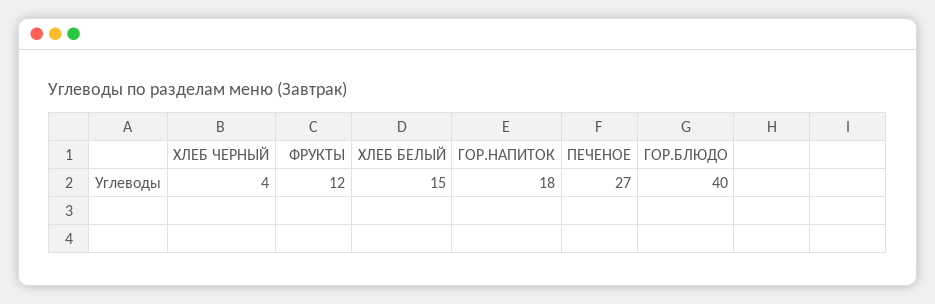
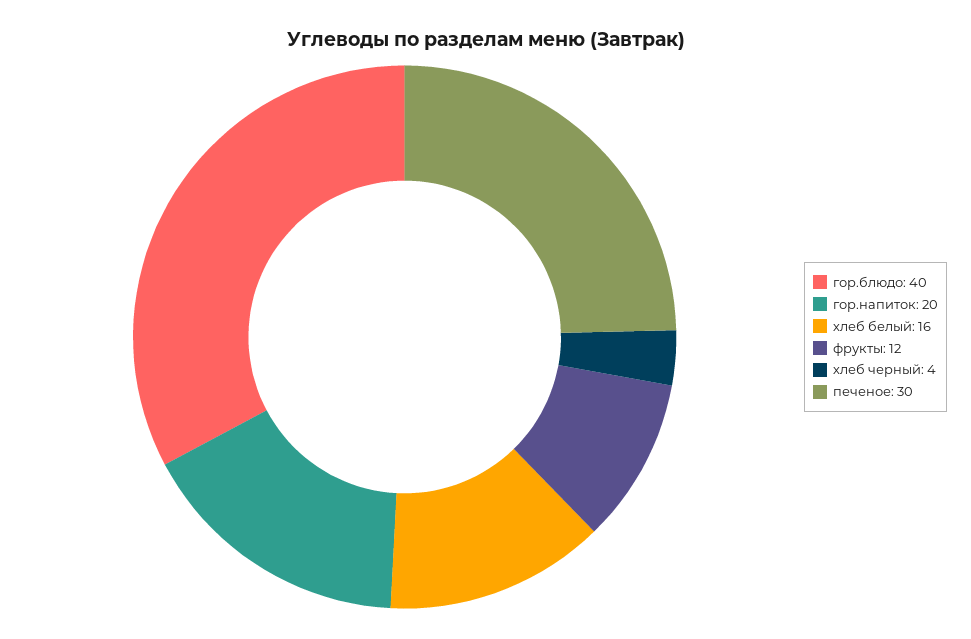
ХЛЕБ БЕЛЫЙ: 15 -> 16
ГОР.НАПИТОК: 18 -> 20
ПЕЧЕНОЕ: 27 -> 30

